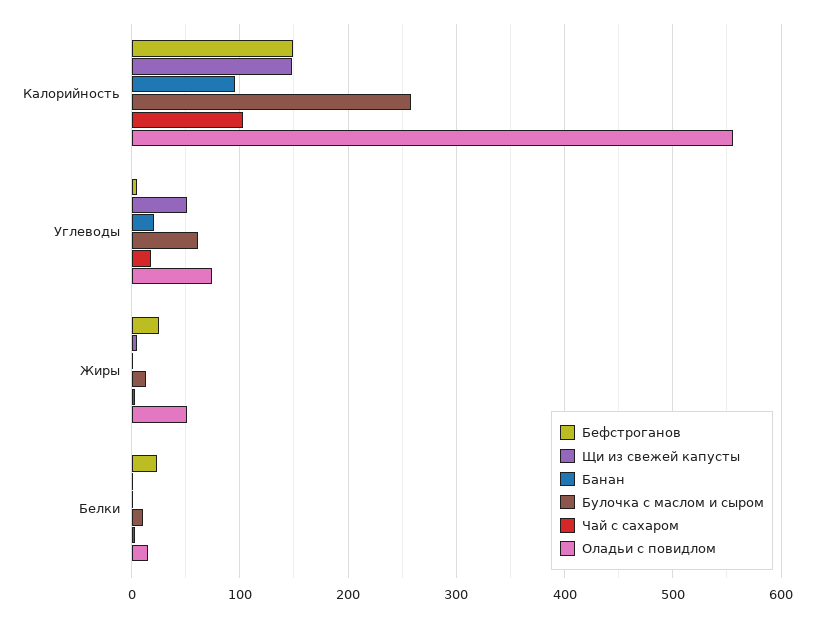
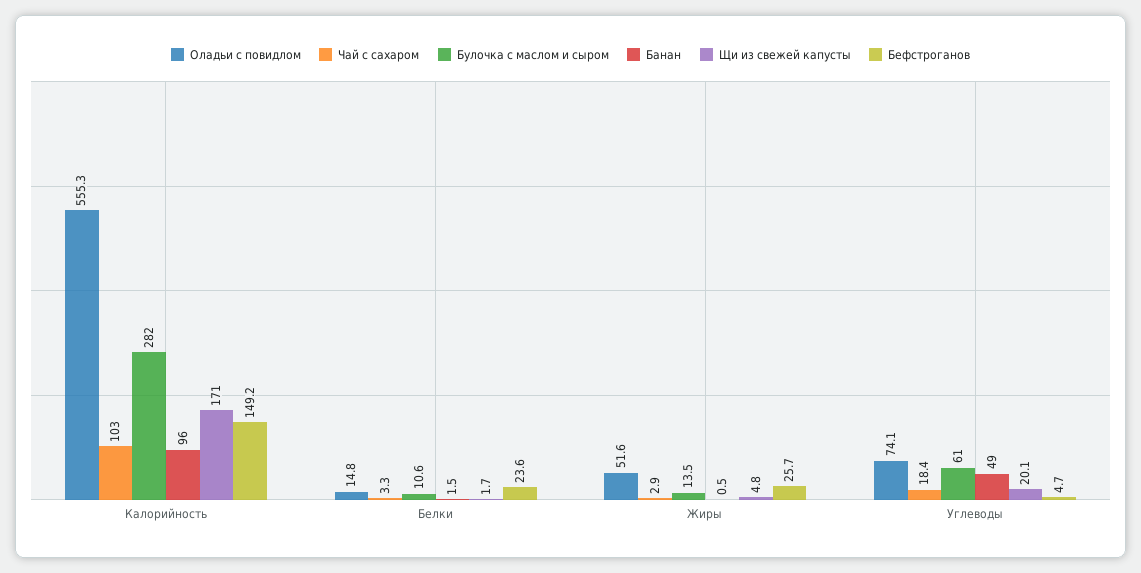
Щи из свежей капусты, Калорийность: 150 -> 171
Булочка с маслом и сыром, Калорийность: 260 -> 282
Щи из свежей капусты, Углеводы: 50 -> 20.1
Банан, Углеводы: 20 -> 49

